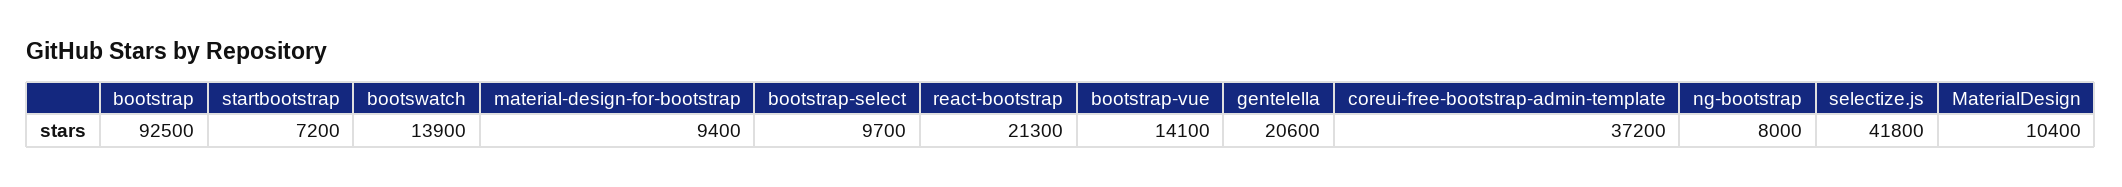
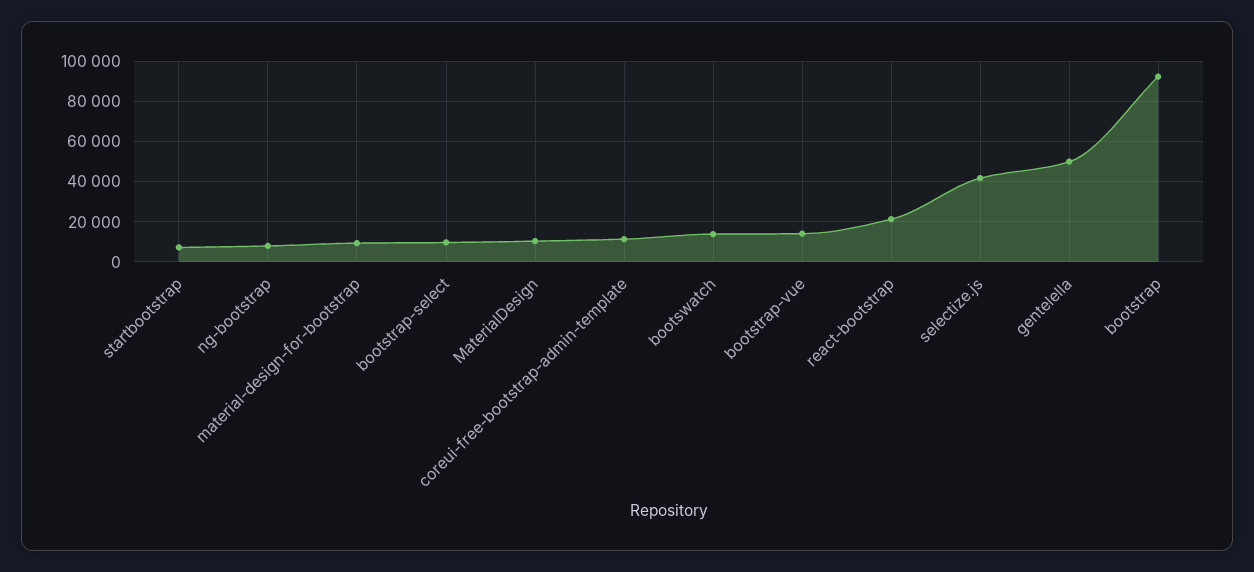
gentelella: 20600 -> 50000
coreui-free-bootstrap-admin-template: 37200 -> 10000

